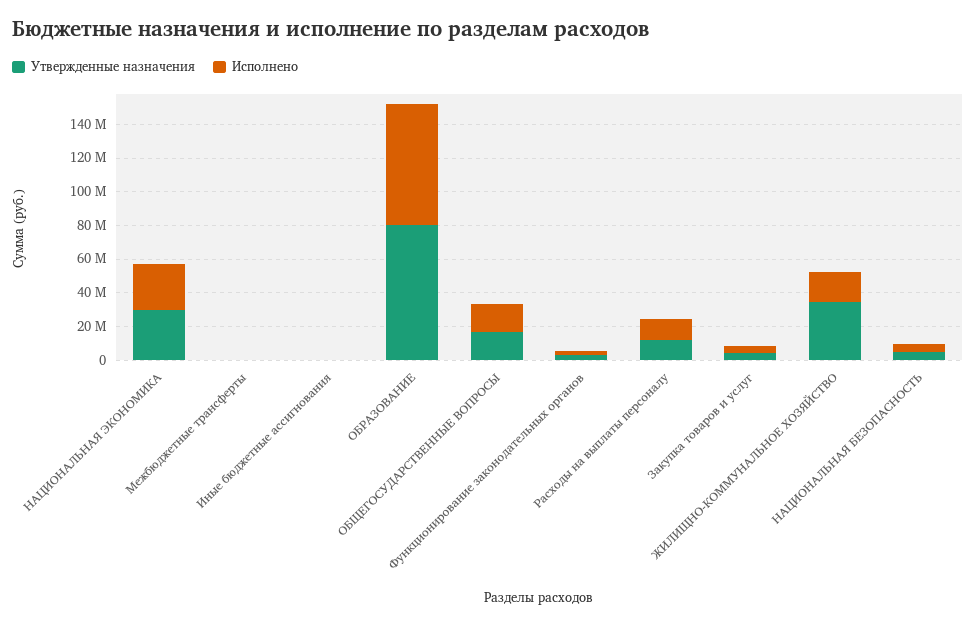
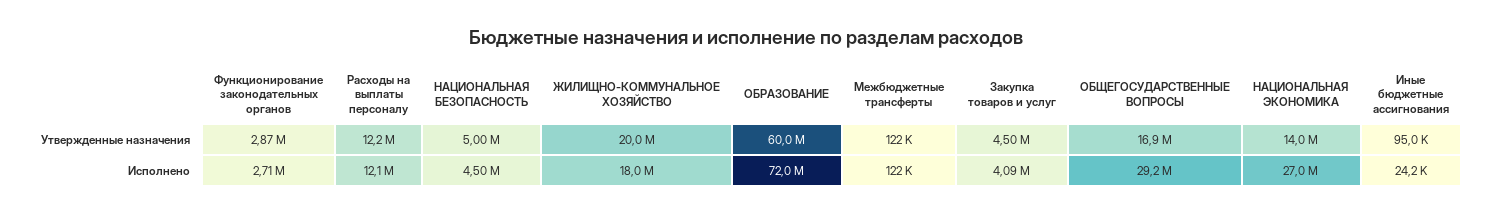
Утвержденные назначения, НАЦИОНАЛЬНАЯ ЭКОНОМИКА: 30000000 -> 14000000
Утвержденные назначения, ОБРАЗОВАНИЕ: 80000000 -> 60000000
Исполнено, ОБЩЕГОСУДАРСТВЕННЫЕ ВОПРОСЫ: 15000000 -> 29200000
Утвержденные назначения, ЖИЛИЩНО-КОММУНАЛЬНОЕ ХОЗЯЙСТВО: 35000000 -> 20000000

